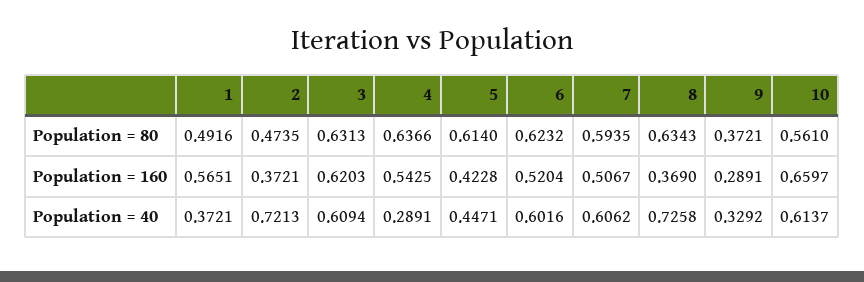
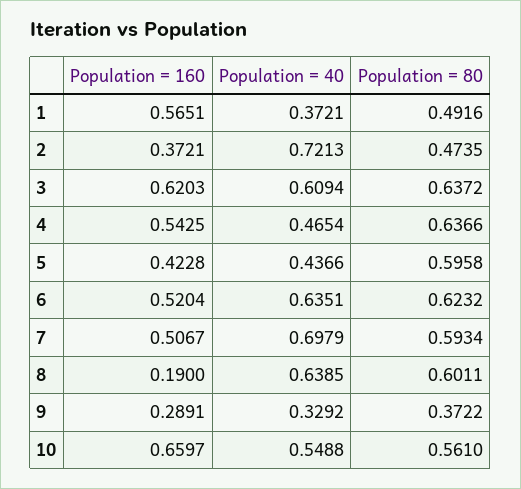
3, Population = 80: 0.6313 -> 0.6372
5, Population = 80: 0.614 -> 0.5958
7, Population = 80: 0.5935 -> 0.5934
8, Population = 80: 0.6343 -> 0.6011
9, Population = 80: 0.3721 -> 0.3722
8, Population = 160: 0.369 -> 0.19
4, Population = 40: 0.2891 -> 0.4654
5, Population = 40: 0.4471 -> 0.4366
6, Population = 40: 0.6016 -> 0.6351
7, Population = 40: 0.6062 -> 0.6979
8, Population = 40: 0.7258 -> 0.6385
10, Population = 40: 0.6137 -> 0.5488

